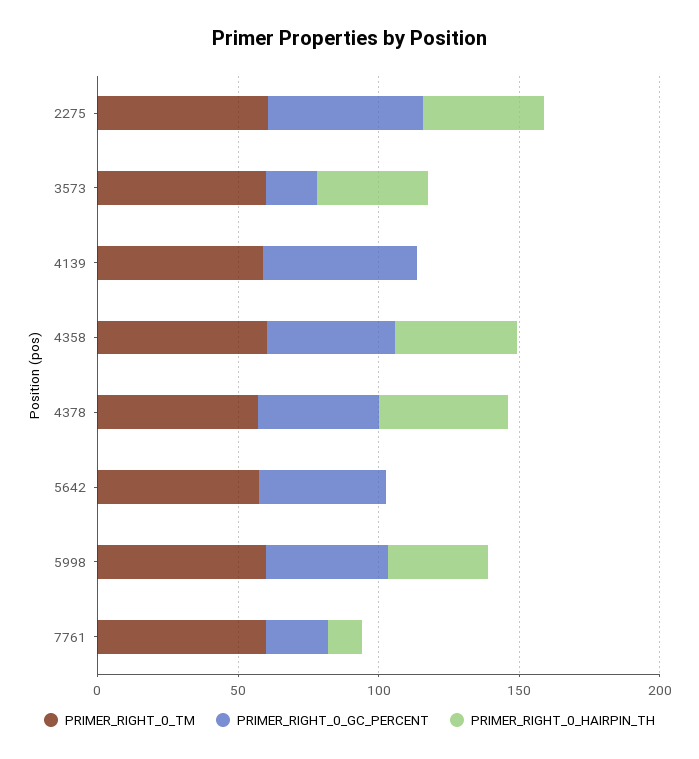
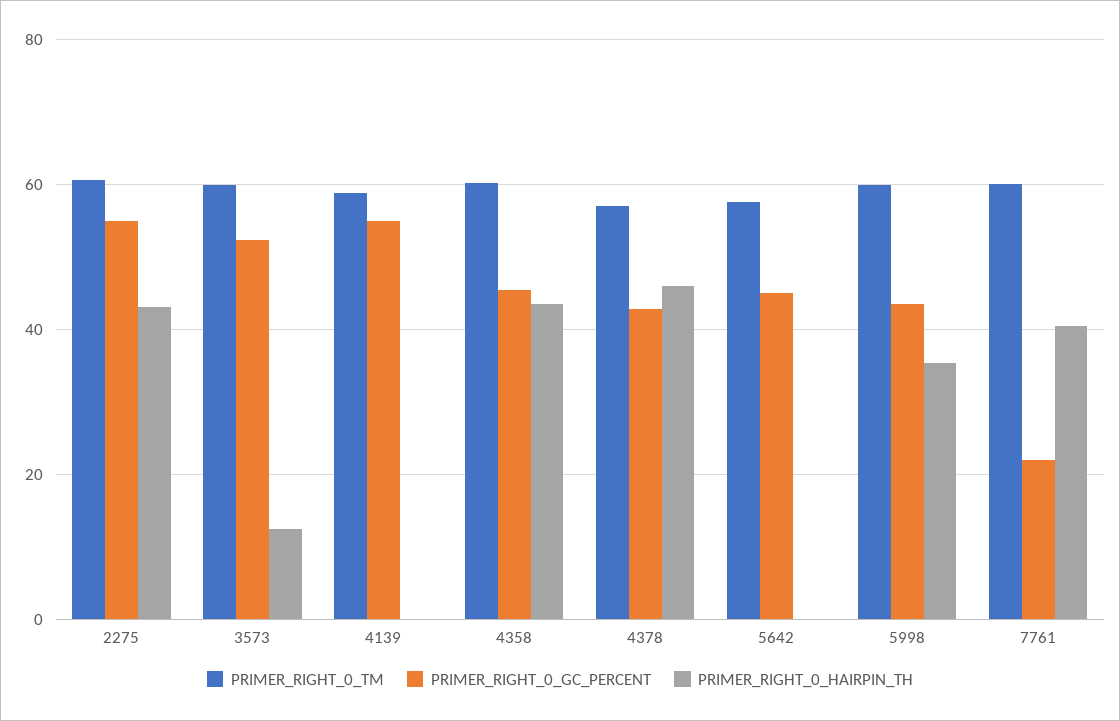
PRIMER_RIGHT_0_GC_PERCENT, 3573: 20 -> 52
PRIMER_RIGHT_0_HAIRPIN_TH, 3573: 40 -> 12
PRIMER_RIGHT_0_HAIRPIN_TH, 7761: 10 -> 40

